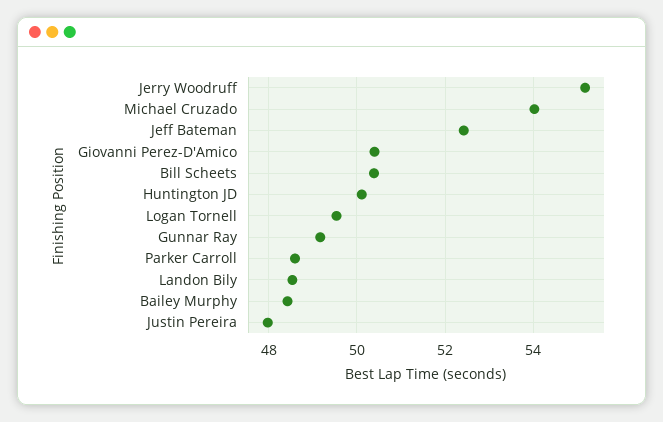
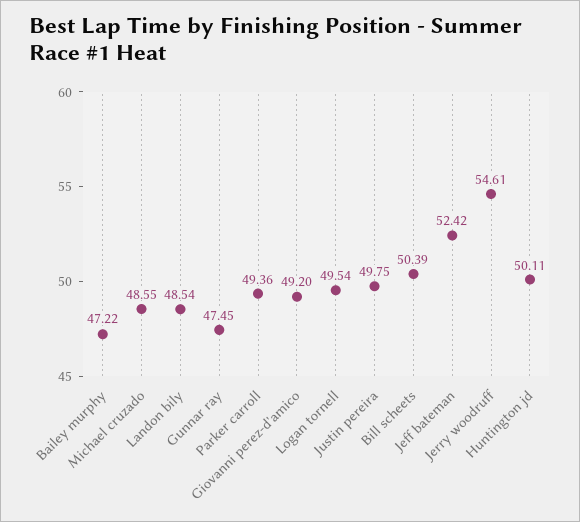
Jerry Woodruff: 55.2 -> 54.61
Michael Cruzado: 54 -> 48.55
Giovanni Perez-D'Amico: 50.4 -> 49.2
Gunnar Ray: 49.2 -> 47.45
Parker Carroll: 48.6 -> 49.36
Bailey Murphy: 48.4 -> 47.22
Justin Pereira: 48 -> 49.75

